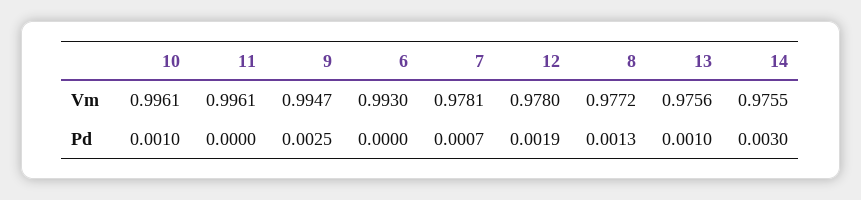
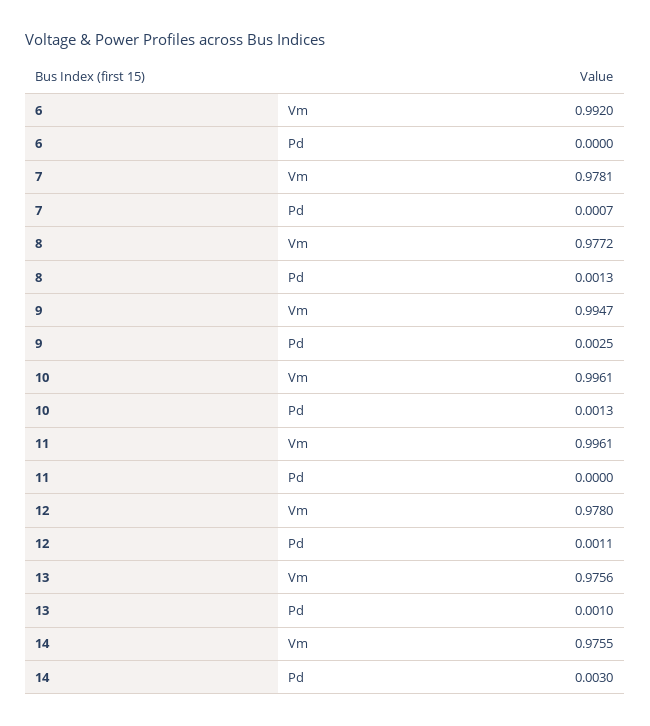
6, Vm: 0.993 -> 0.992
10, Pd: 0.001 -> 0.0013
12, Pd: 0.0019 -> 0.0011

